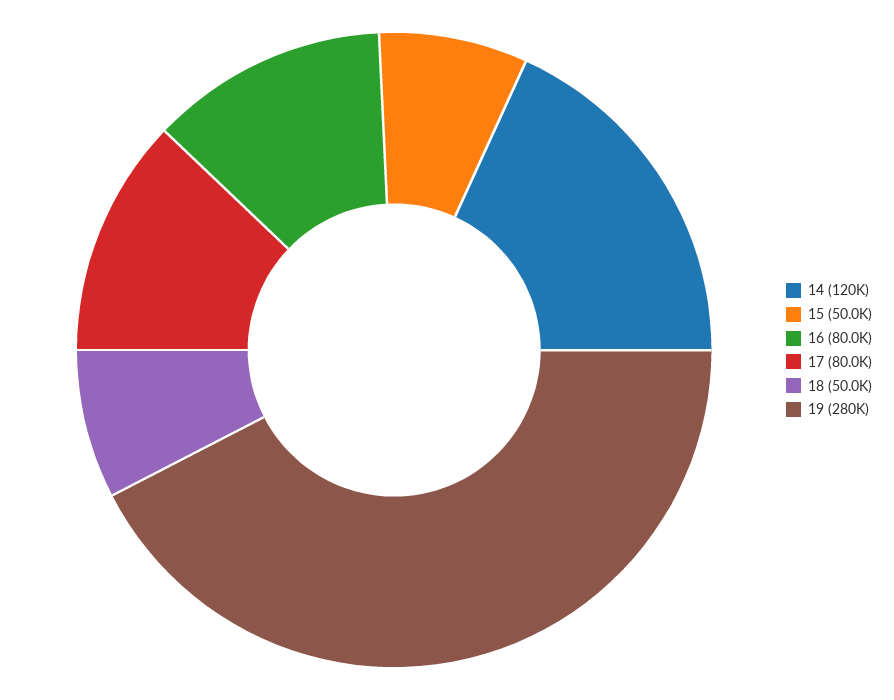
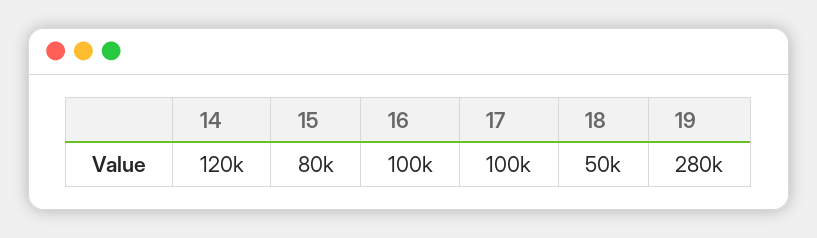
15: 50000 -> 80000
16: 80000 -> 100000
17: 80000 -> 100000

